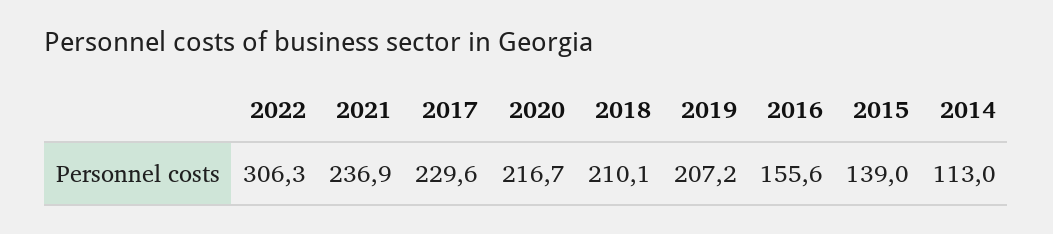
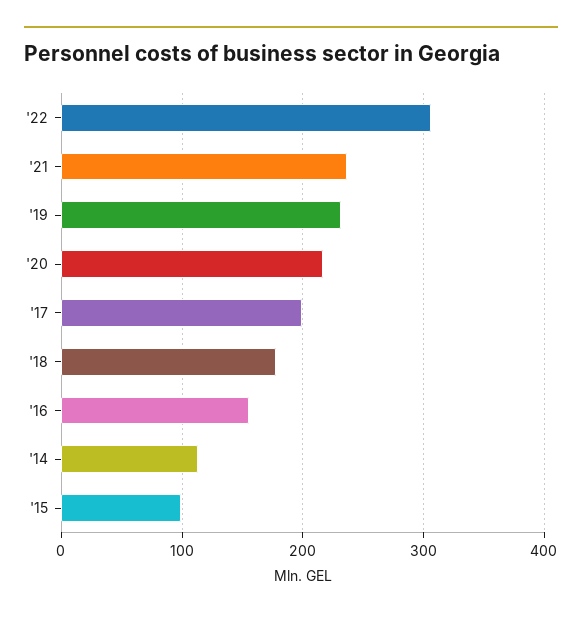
2017: 229.6 -> 200
2018: 210.1 -> 180
2019: 207.2 -> 230
2015: 139 -> 100

